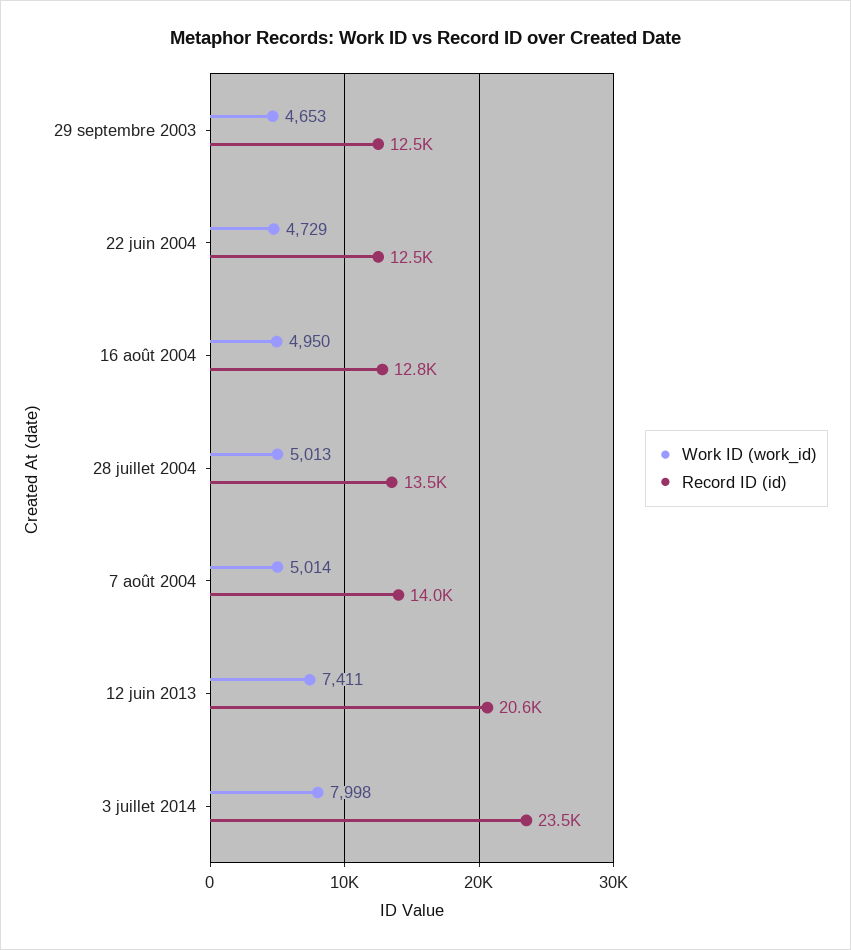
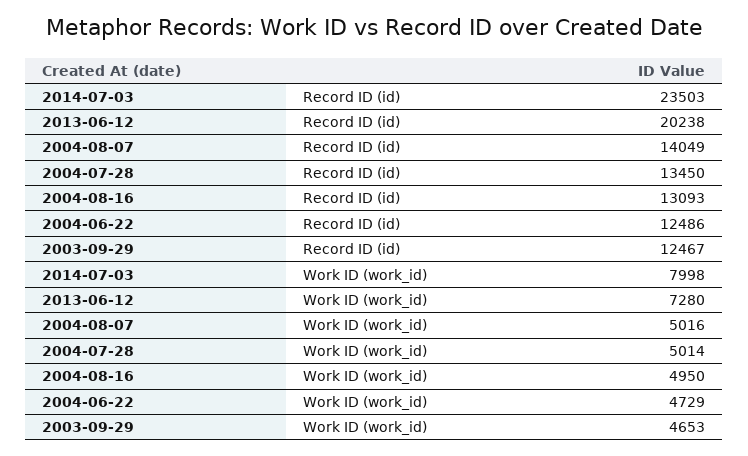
Record ID (id), 16 août 2004: 12800 -> 13093
Work ID (work_id), 28 juillet 2004: 5013 -> 5014
Work ID (work_id), 7 août 2004: 5014 -> 5016
Work ID (work_id), 12 juin 2013: 7411 -> 7280
Record ID (id), 12 juin 2013: 20600 -> 20238

